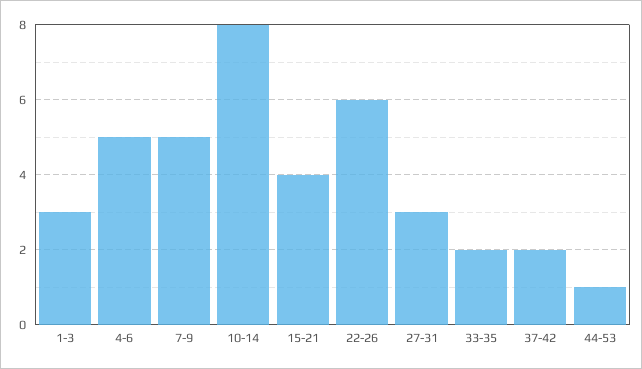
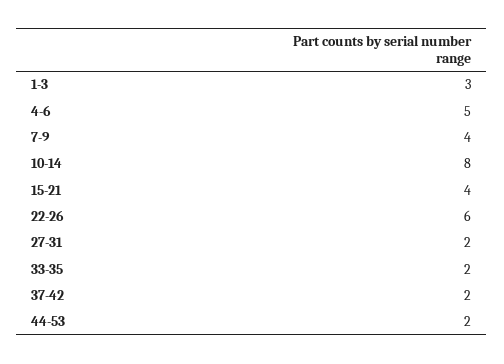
7-9: 5 -> 4
27-31: 3 -> 2
44-53: 1 -> 2

